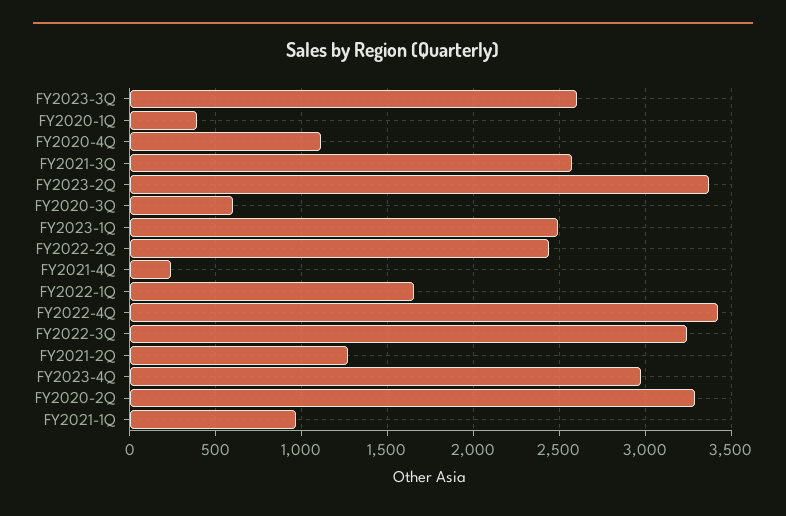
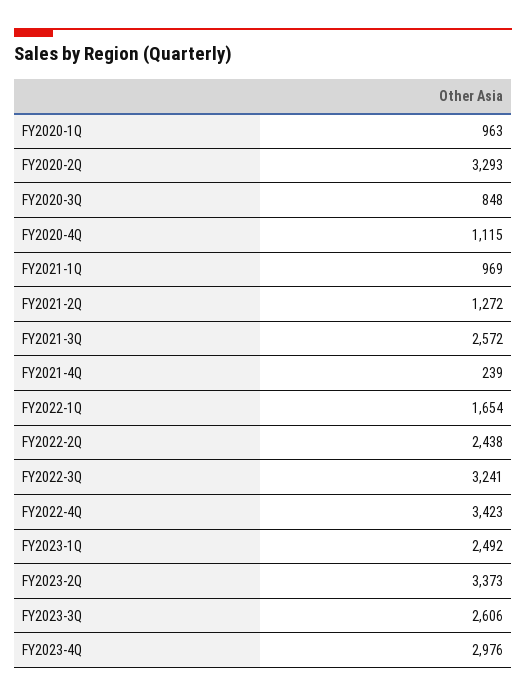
FY2020-1Q: 400 -> 963
FY2020-3Q: 600 -> 848

